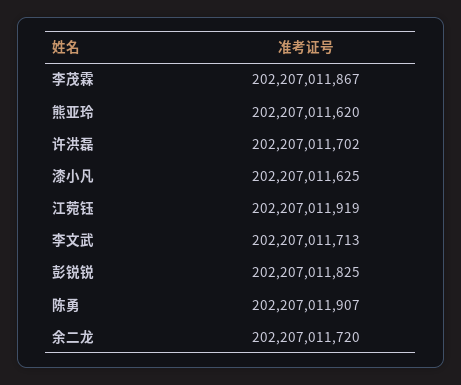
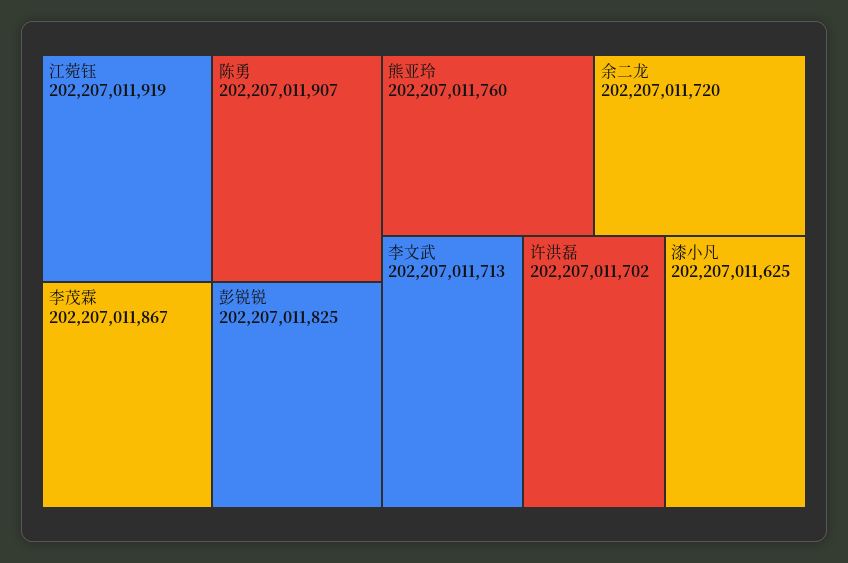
熊亚玲: 202207011620 -> 202207011760

